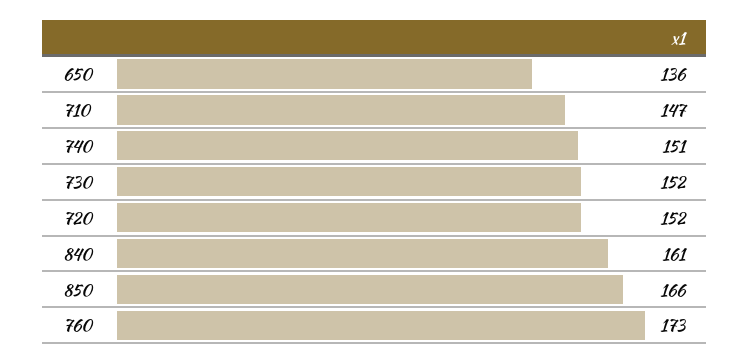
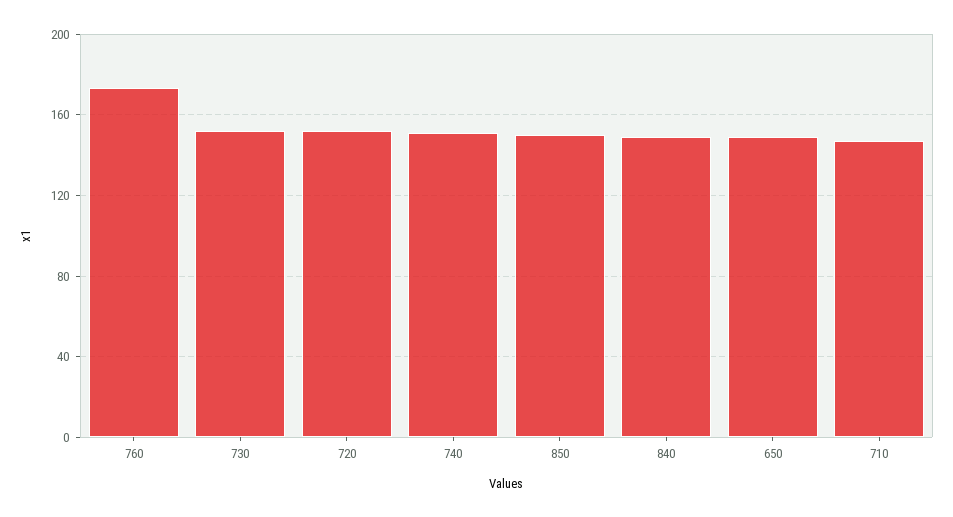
650: 136 -> 150
840: 161 -> 150
850: 166 -> 150

